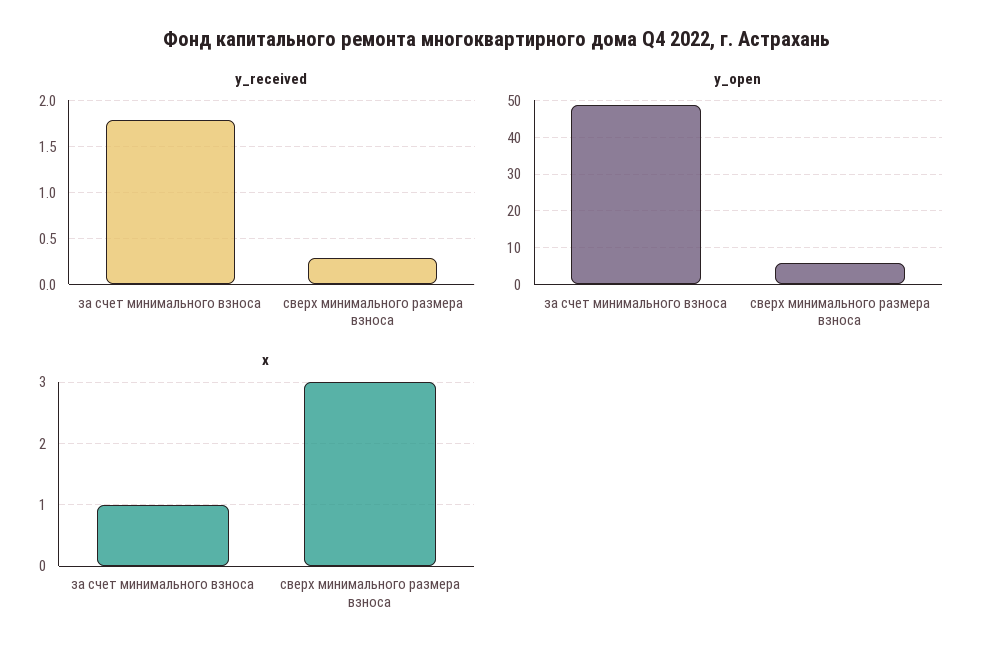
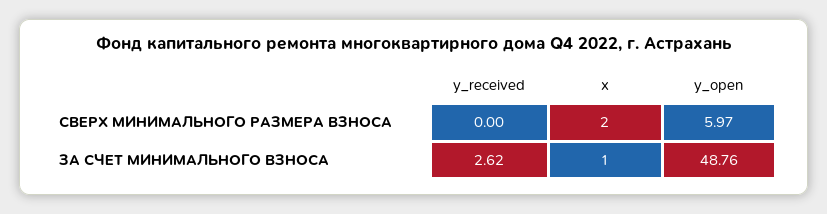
y_received, за счет минимального взноса: 1.8 -> 2.62
y_received, сверх минимального размера взноса: 0.3 -> 0
x, сверх минимального размера взноса: 3 -> 2

